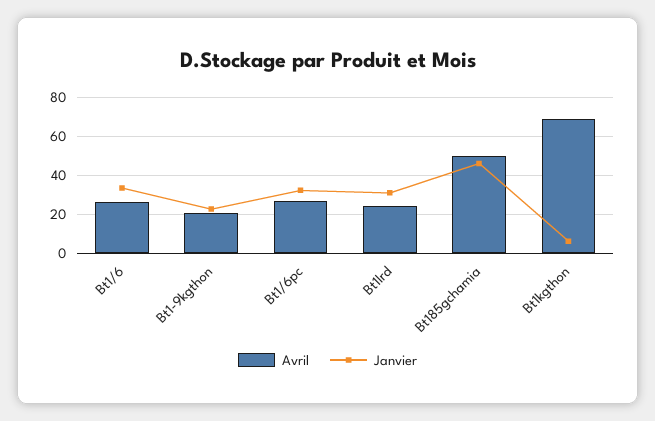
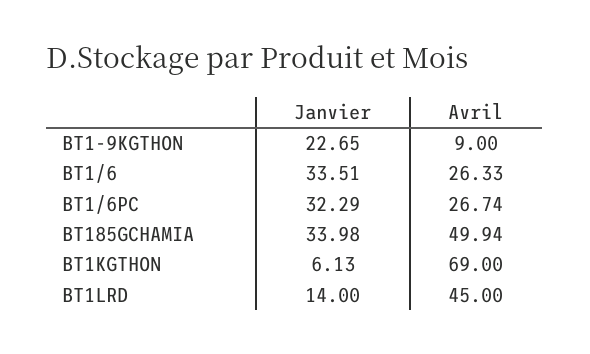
Avril, Bt1-9kgthon: 20 -> 9
Avril, Bt1lrd: 25 -> 45
Janvier, Bt1lrd: 30 -> 14
Janvier, Bt185gchamia: 45 -> 33.98

